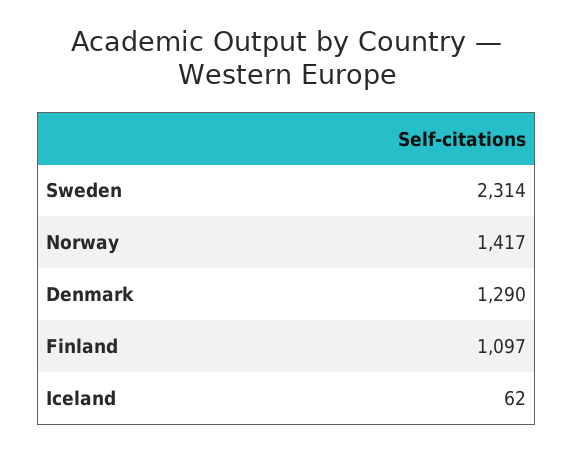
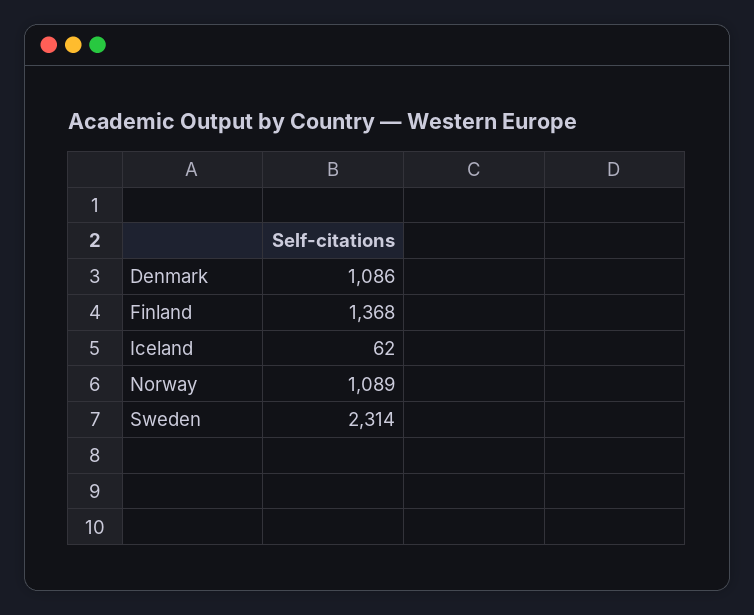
Norway: 1417 -> 1089
Denmark: 1290 -> 1086
Finland: 1097 -> 1368

